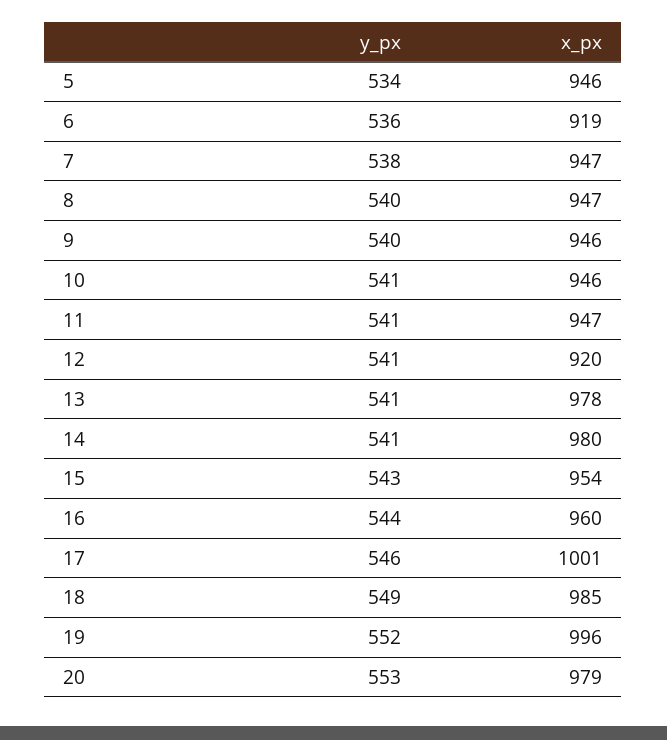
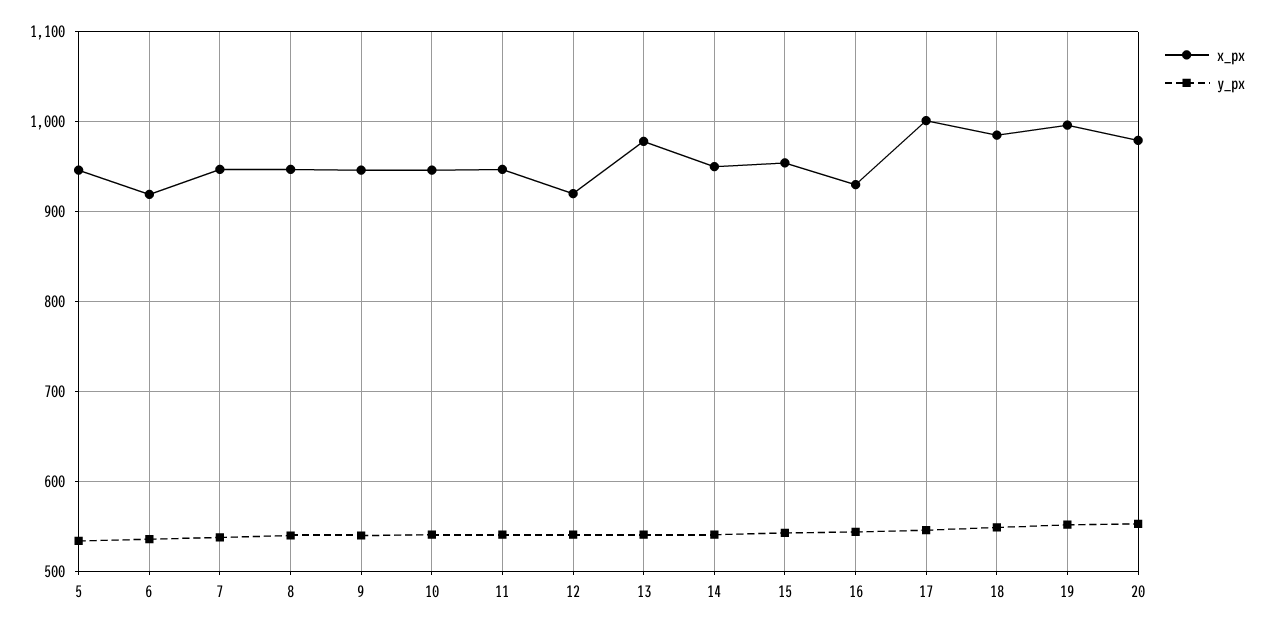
x_px, 14: 980 -> 950
x_px, 16: 960 -> 930

